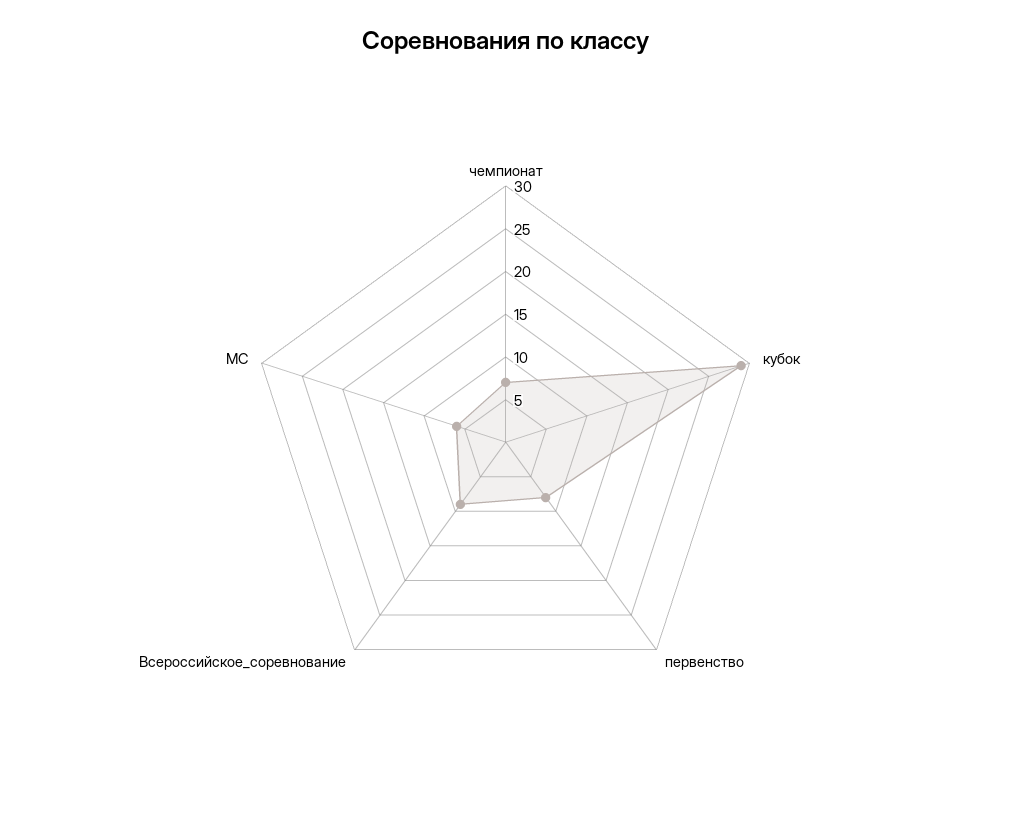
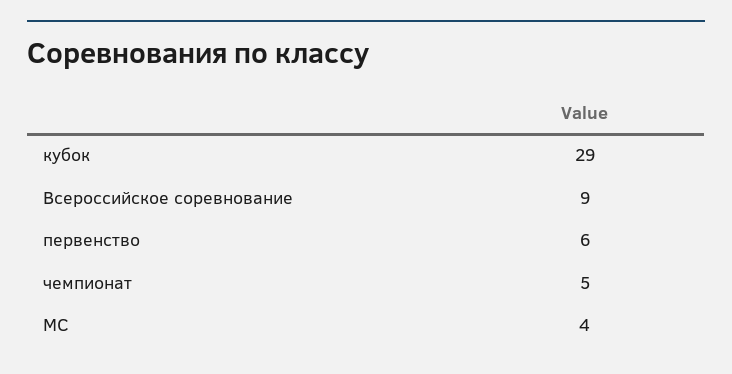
чемпионат: 7 -> 5
первенство: 8 -> 6
МС: 6 -> 4

